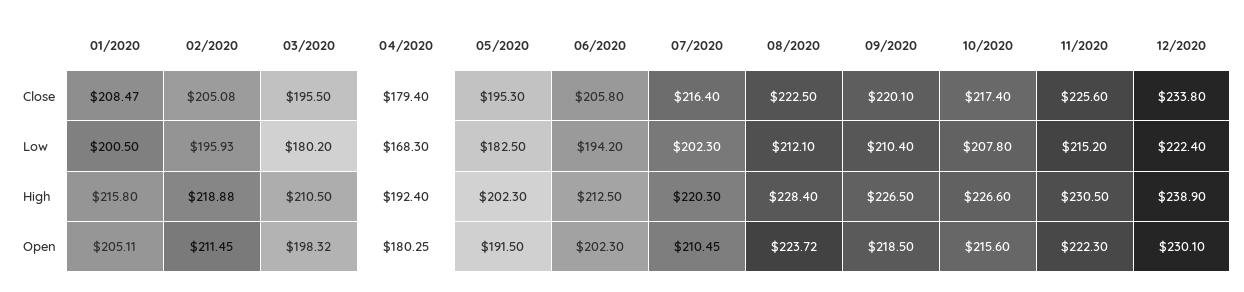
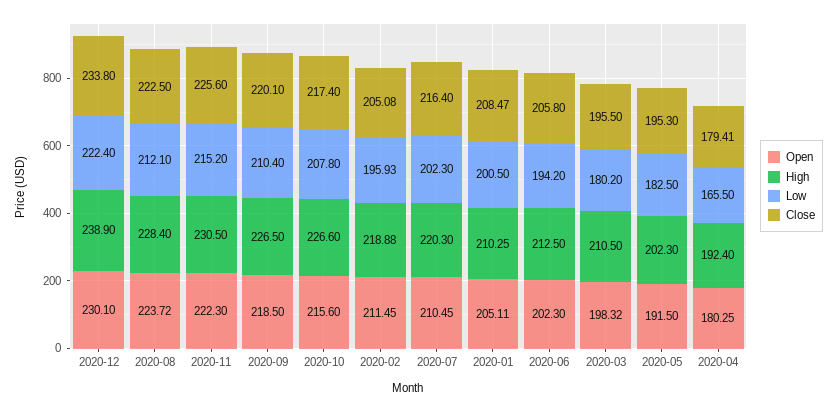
Close, 04/2020: 179.4 -> 179.41
Low, 04/2020: 168.3 -> 165.5
High, 01/2020: 215.8 -> 210.25

